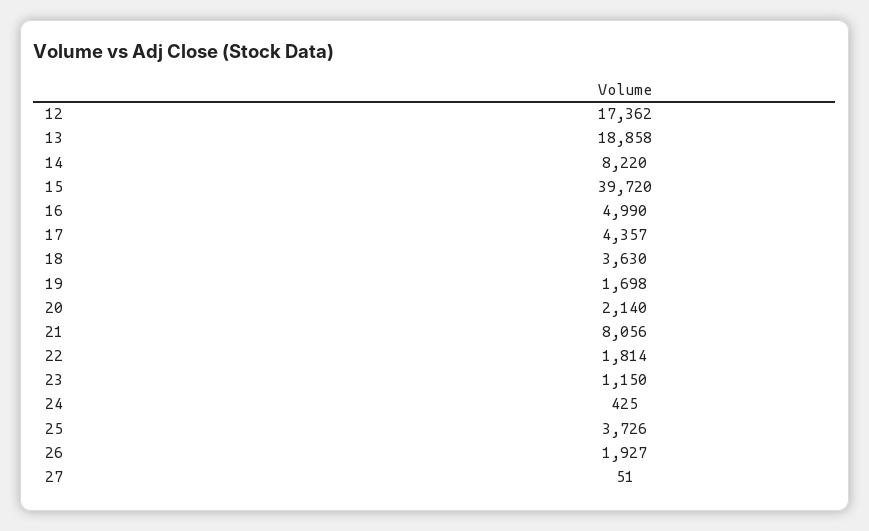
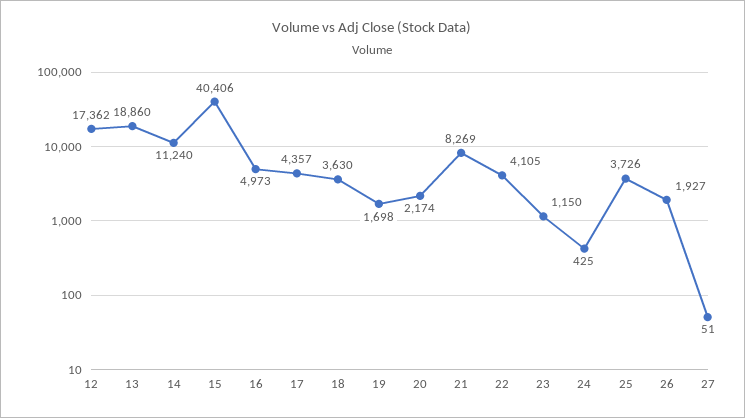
13: 18858 -> 18860
14: 8220 -> 11240
15: 39720 -> 40406
16: 4990 -> 4973
20: 2140 -> 2174
21: 8056 -> 8269
22: 1814 -> 4105

